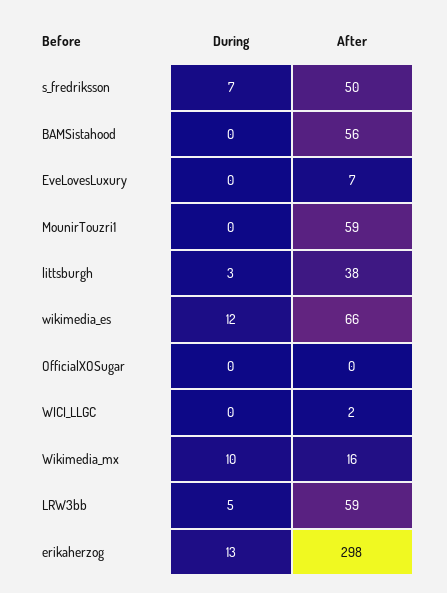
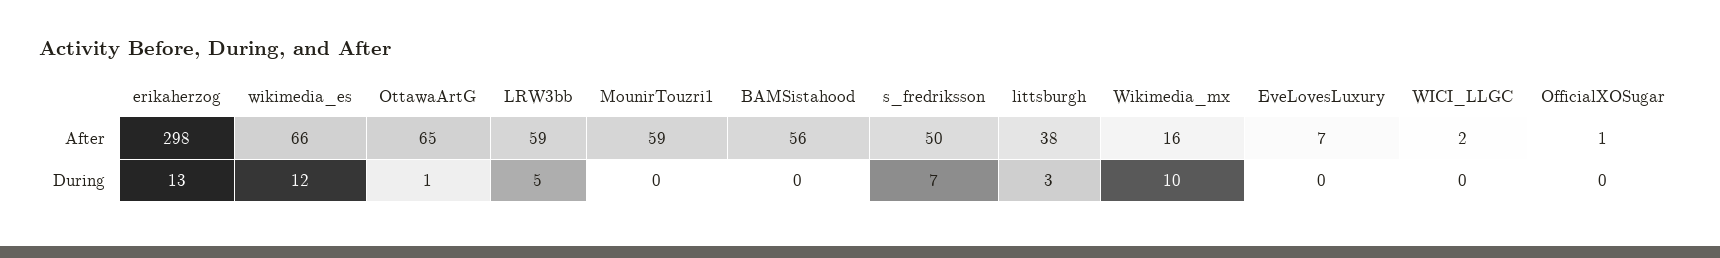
After, OfficialXOSugar: 0 -> 1
After, OttawaArtG: none -> 65
During, OttawaArtG: none -> 1

